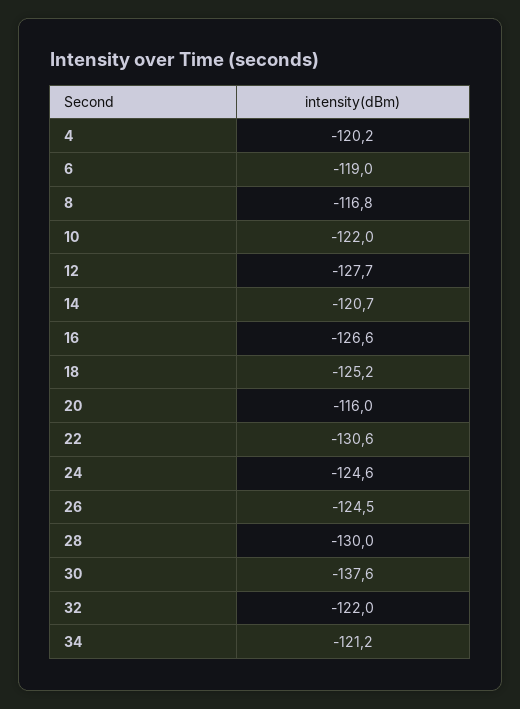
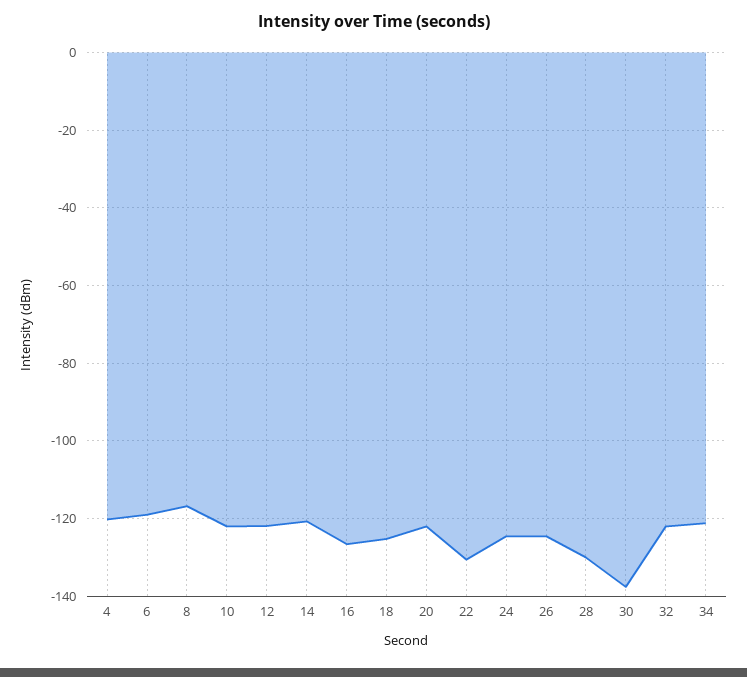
12: -127.7 -> -122
20: -116 -> -122

